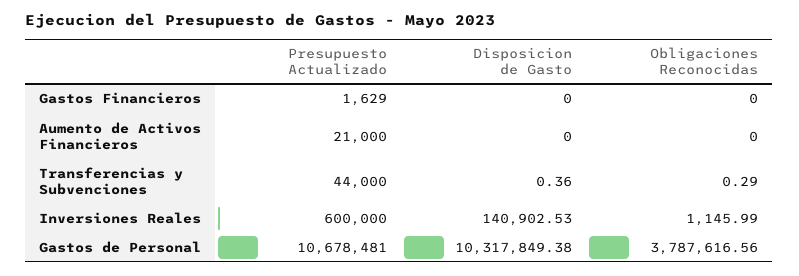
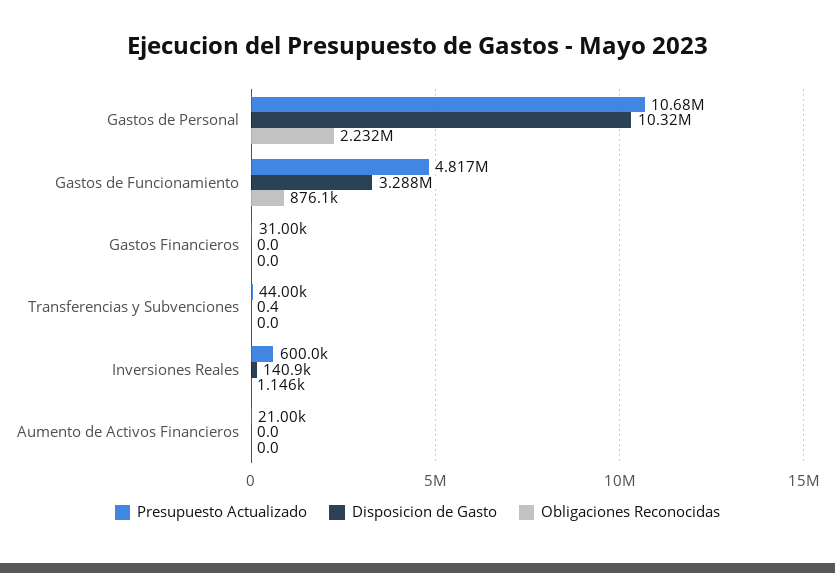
Presupuesto Actualizado, Gastos Financieros: 1629 -> 31000
Obligaciones Reconocidas, Transferencias y Subvenciones: 0.29 -> 0
Obligaciones Reconocidas, Gastos de Personal: 3787616.56 -> 2232000
Presupuesto Actualizado, Gastos de Funcionamiento: none -> 4817000
Disposicion de Gasto, Gastos de Funcionamiento: none -> 3288000
Obligaciones Reconocidas, Gastos de Funcionamiento: none -> 876100

